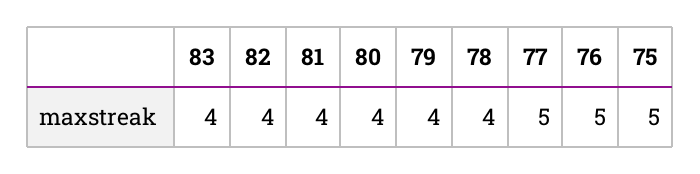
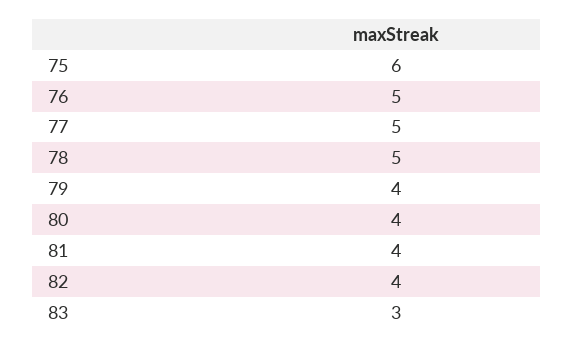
83: 4 -> 3
78: 4 -> 5
75: 5 -> 6

